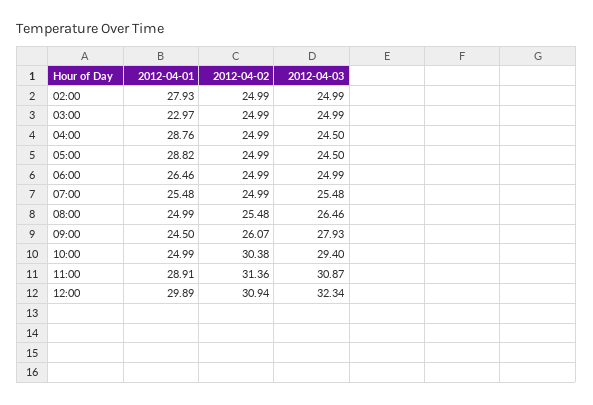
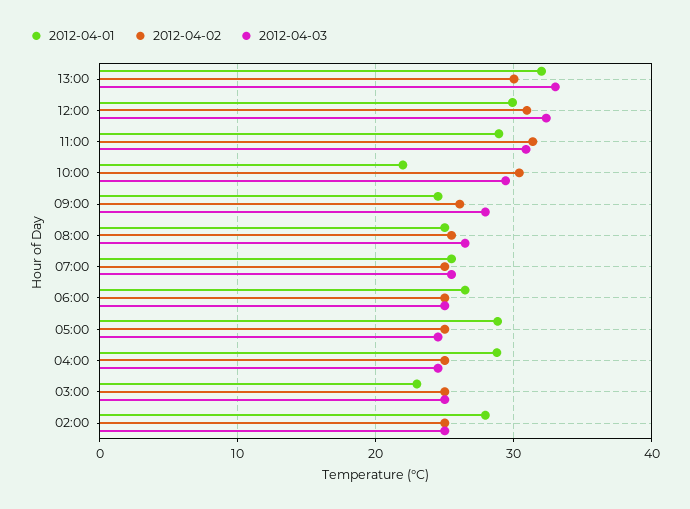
2012-04-01, 10:00: 24.99 -> 22
2012-04-01, 13:00: none -> 32
2012-04-02, 13:00: none -> 30
2012-04-03, 13:00: none -> 33

